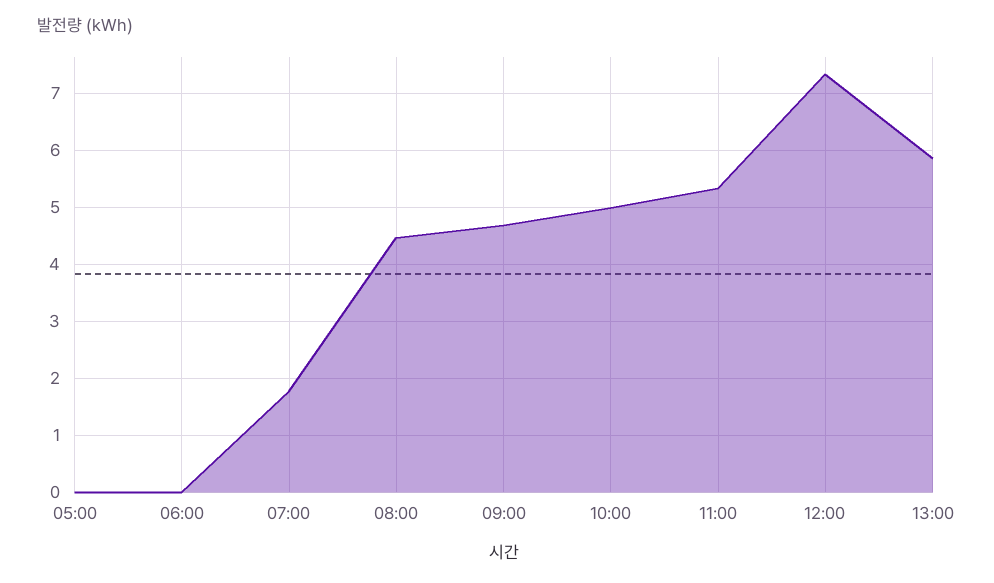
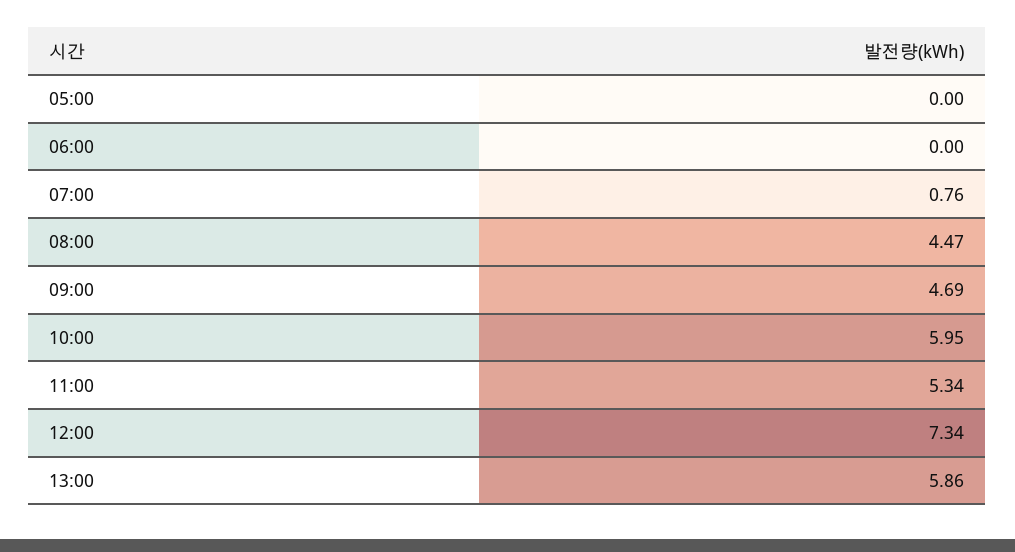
07:00: 1.8 -> 0.76
10:00: 5 -> 5.95

